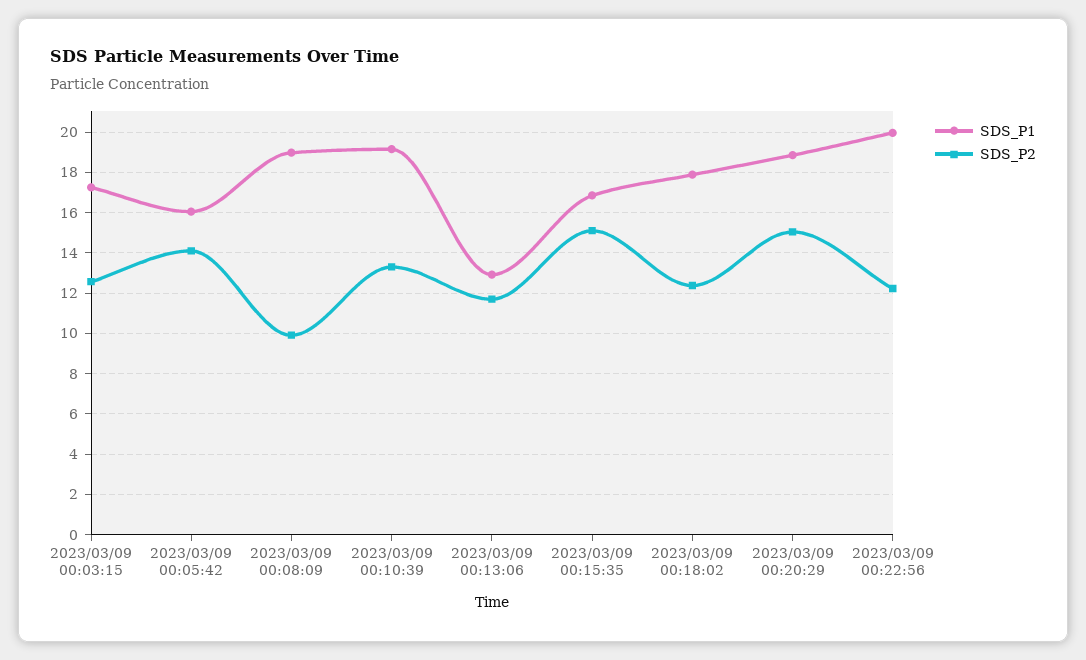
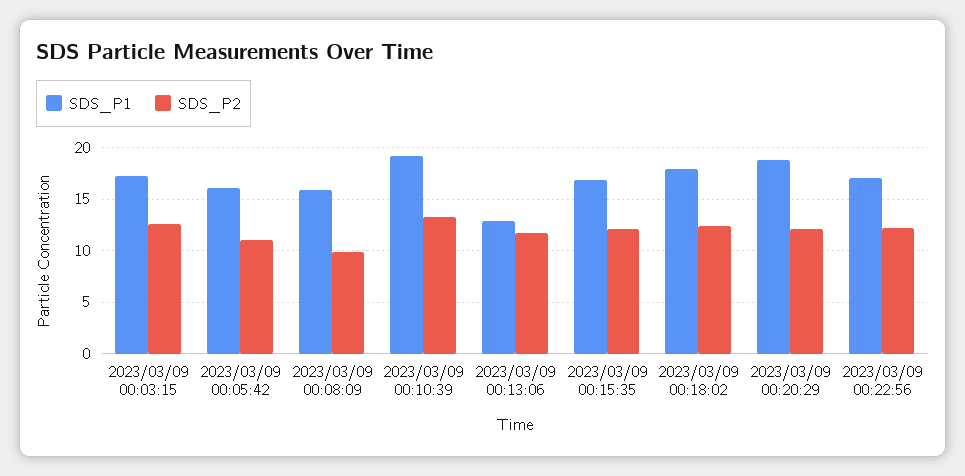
SDS_P2, 2023/03/09 00:05:42: 14 -> 11
SDS_P1, 2023/03/09 00:08:09: 19 -> 16
SDS_P2, 2023/03/09 00:15:35: 15 -> 12
SDS_P2, 2023/03/09 00:20:29: 15 -> 12
SDS_P1, 2023/03/09 00:22:56: 20 -> 17

